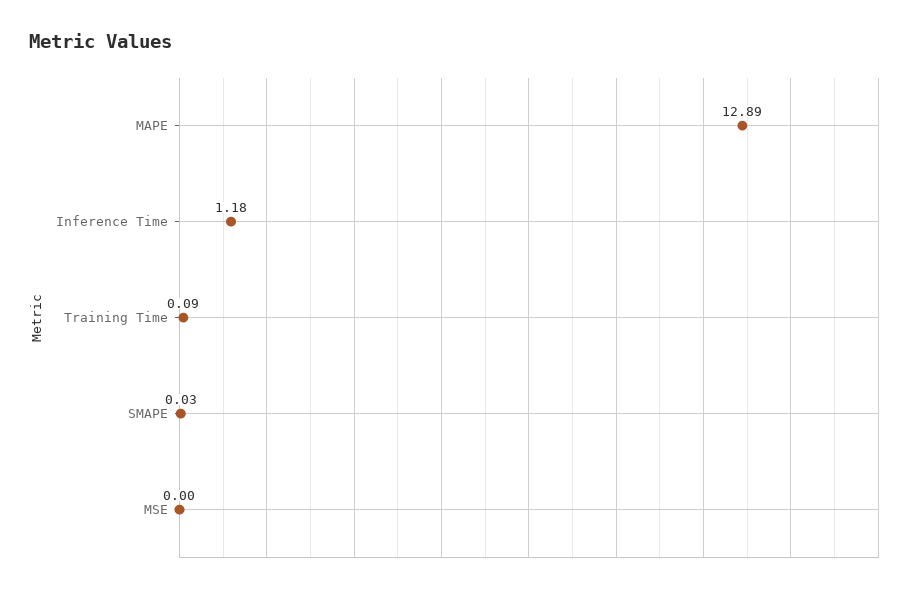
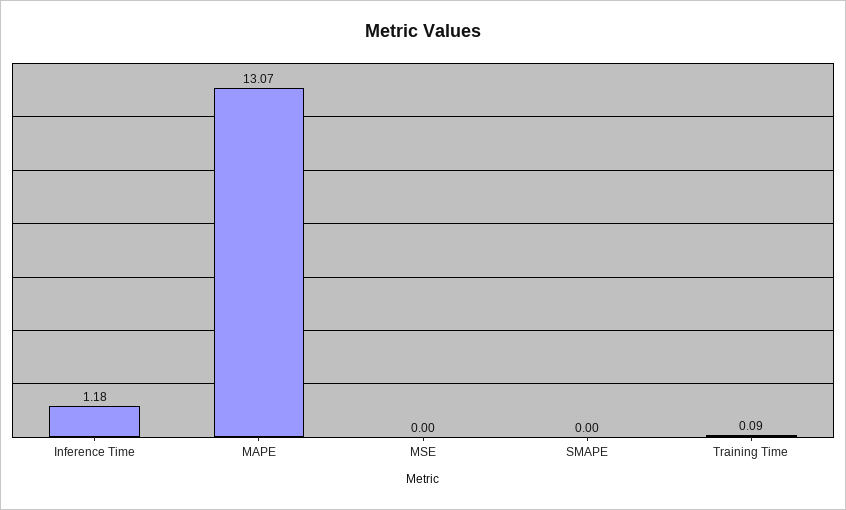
MAPE: 12.89 -> 13.07
SMAPE: 0.03 -> 0

